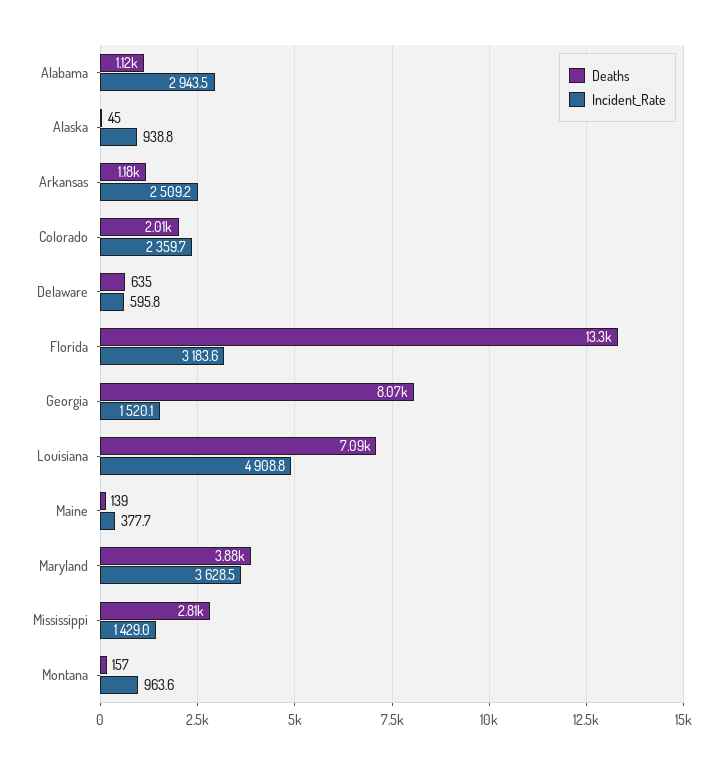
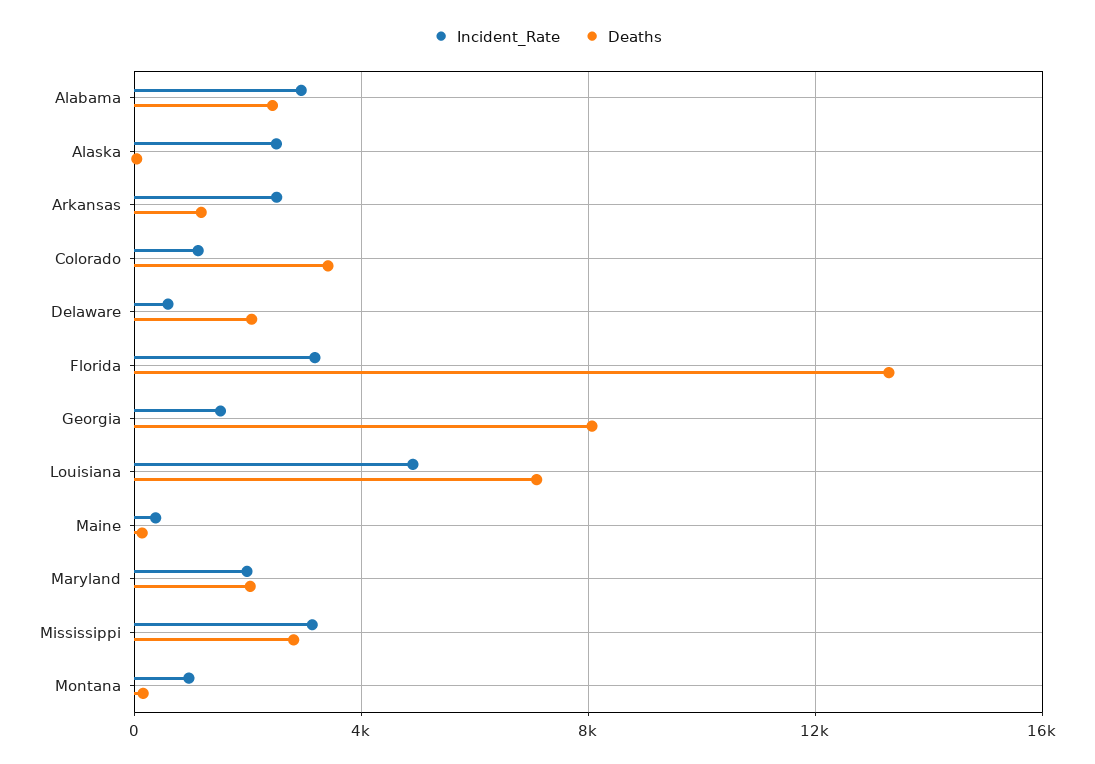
Deaths, Alabama: 1120 -> 2500
Incident_Rate, Alaska: 938.8 -> 2500
Deaths, Colorado: 2010 -> 3500
Incident_Rate, Colorado: 2359.7 -> 1000
Deaths, Delaware: 635 -> 2000
Deaths, Maryland: 3880 -> 2000
Incident_Rate, Maryland: 3628.5 -> 2000
Incident_Rate, Mississippi: 1429 -> 3000

